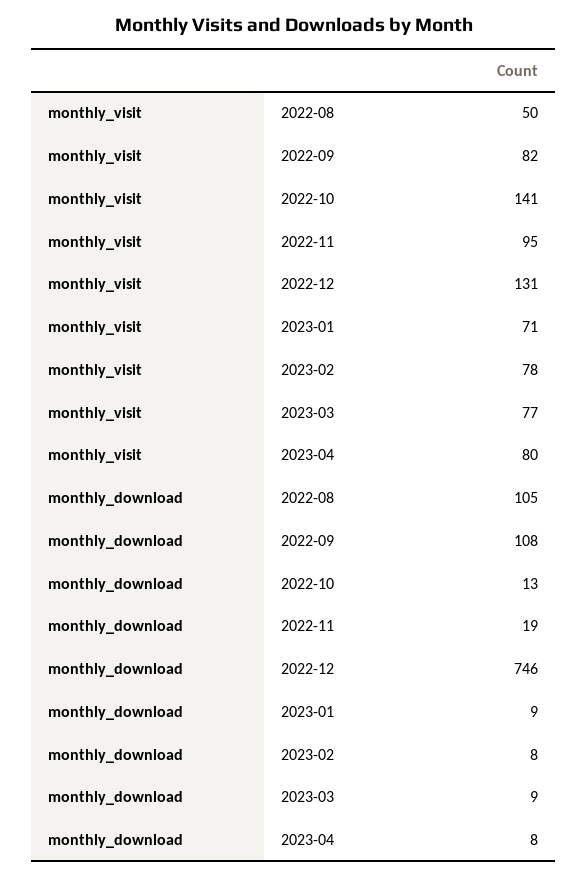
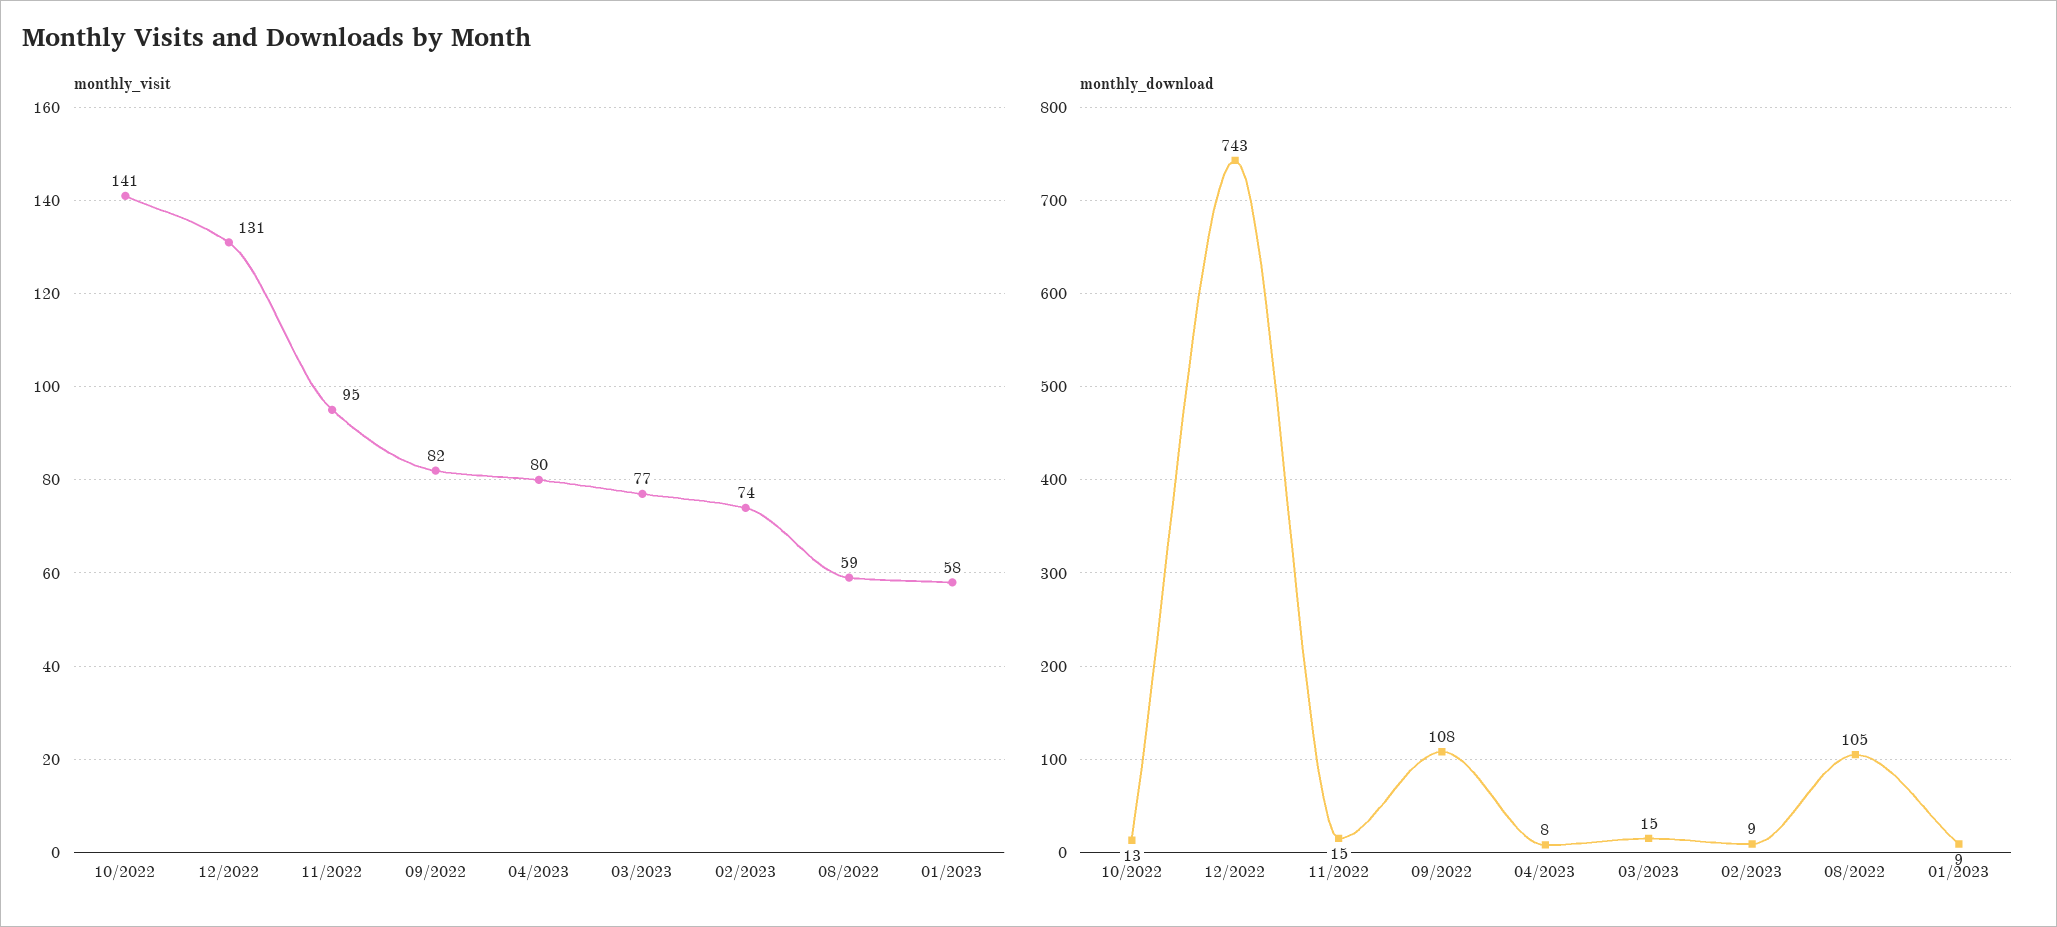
monthly_visit, 2022-08: 50 -> 59
monthly_visit, 2023-01: 71 -> 58
monthly_visit, 2023-02: 78 -> 74
monthly_download, 2022-11: 19 -> 15
monthly_download, 2022-12: 746 -> 743
monthly_download, 2023-02: 8 -> 9
monthly_download, 2023-03: 9 -> 15

